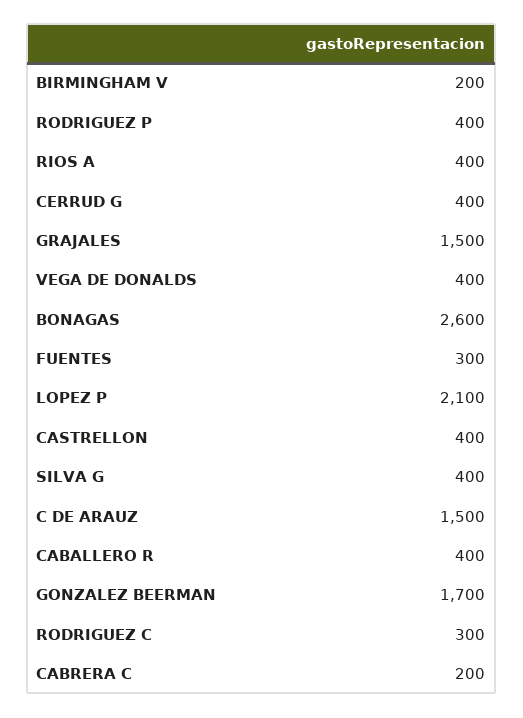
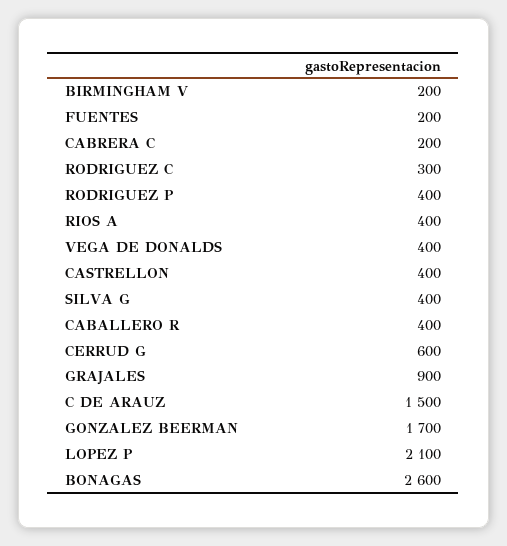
CERRUD G: 400 -> 600
GRAJALES: 1500 -> 900
FUENTES: 300 -> 200

